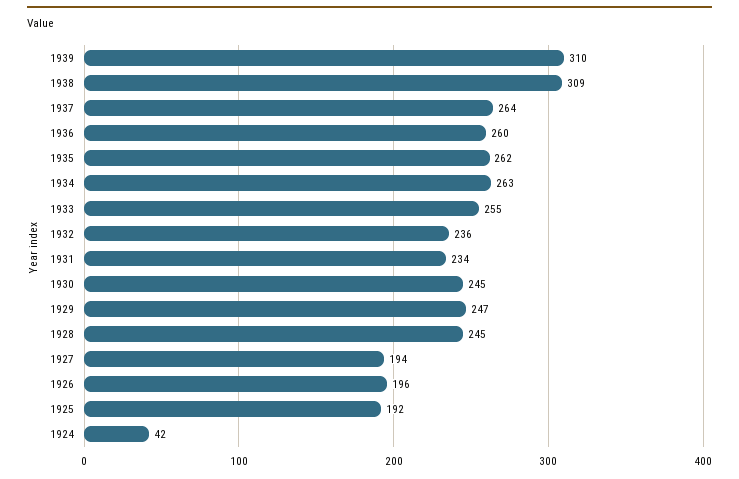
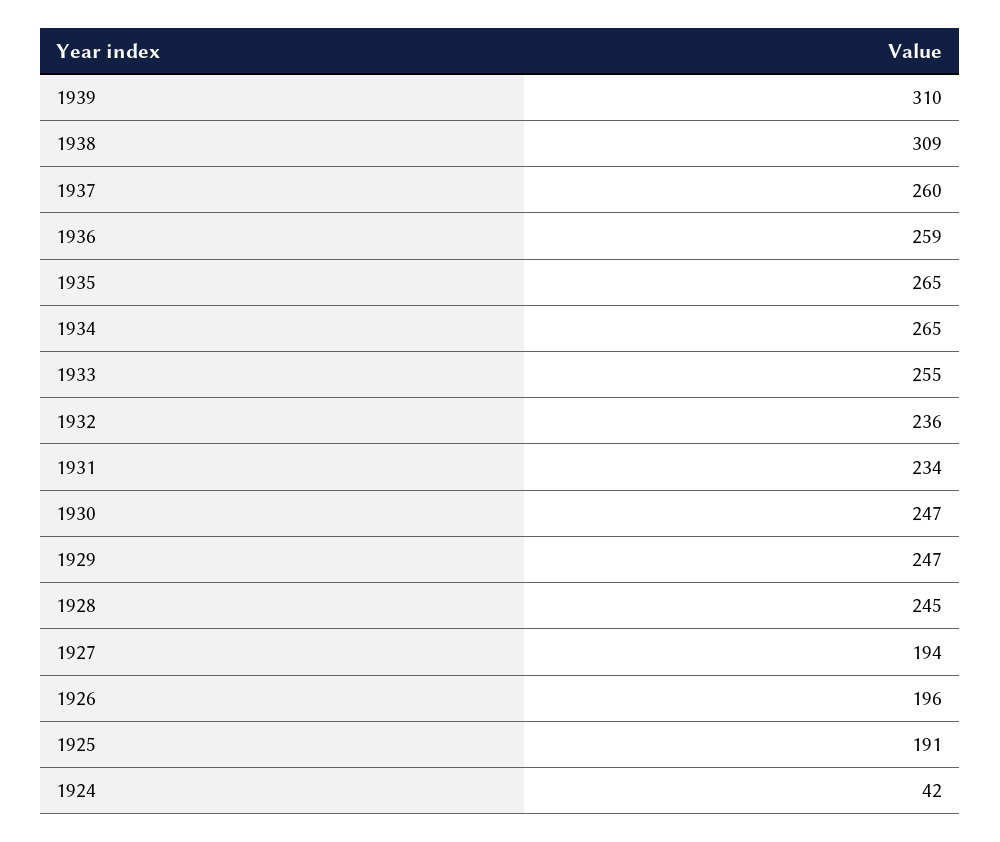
1937: 264 -> 260
1936: 260 -> 259
1935: 262 -> 265
1934: 263 -> 265
1930: 245 -> 247
1925: 192 -> 191

